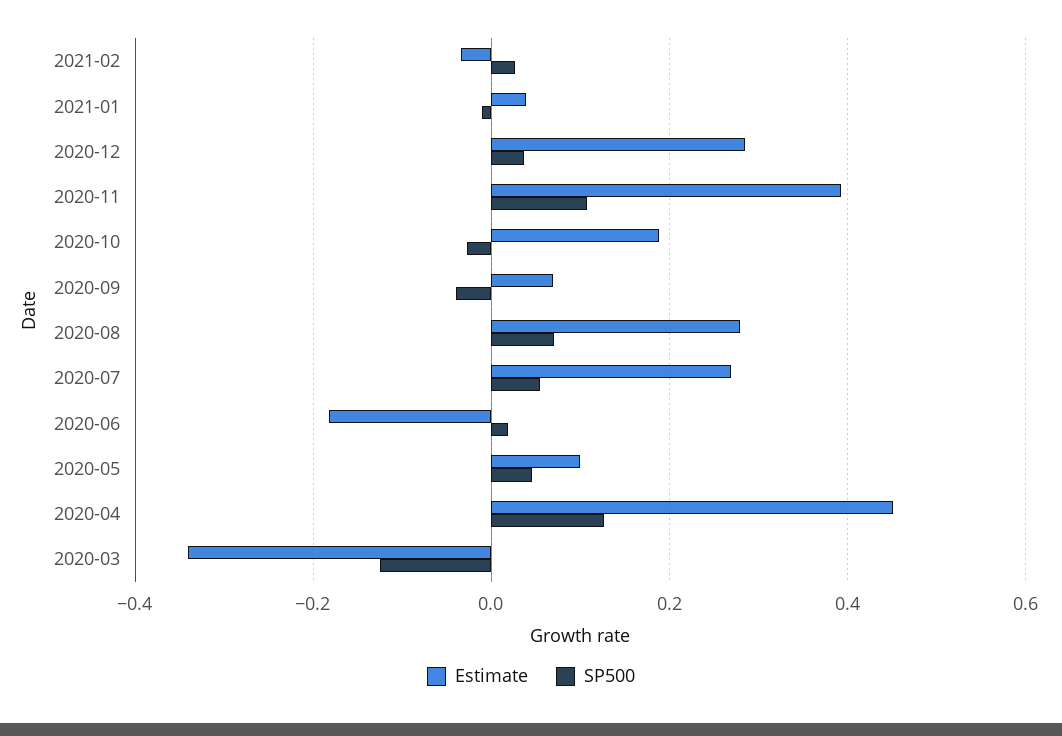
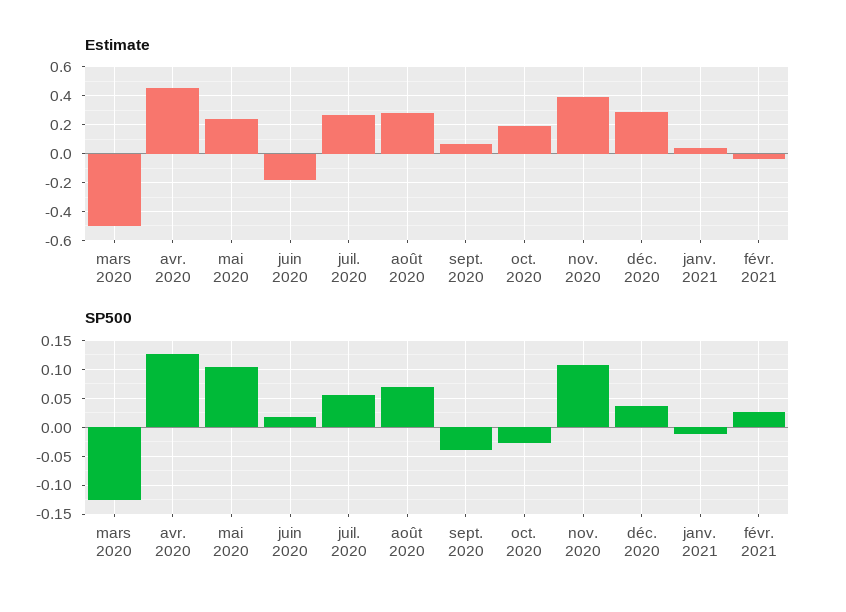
Estimate, 2020-05: 0.1 -> 0.25
SP500, 2020-05: 0.04 -> 0.1
Estimate, 2020-03: -0.34 -> -0.5

